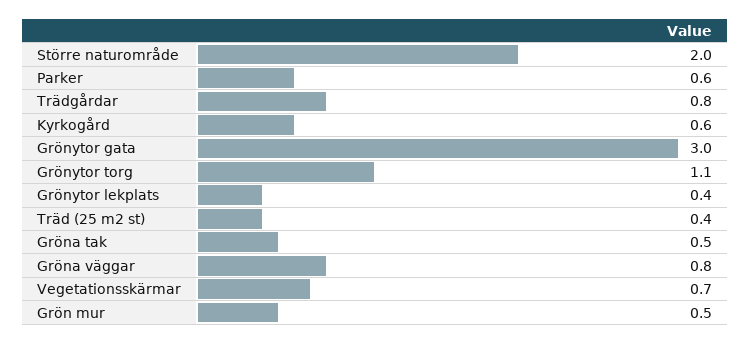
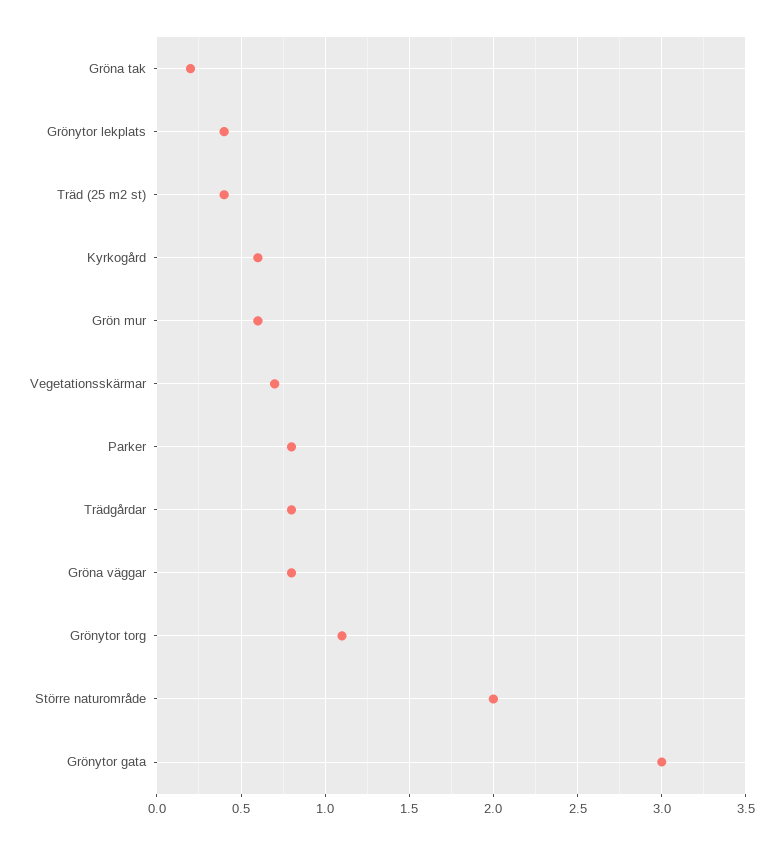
Parker: 0.6 -> 0.8
Gröna tak: 0.5 -> 0.2
Grön mur: 0.5 -> 0.6

